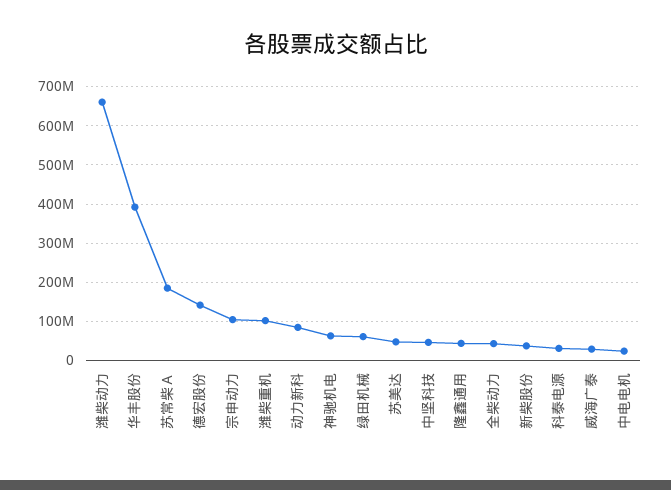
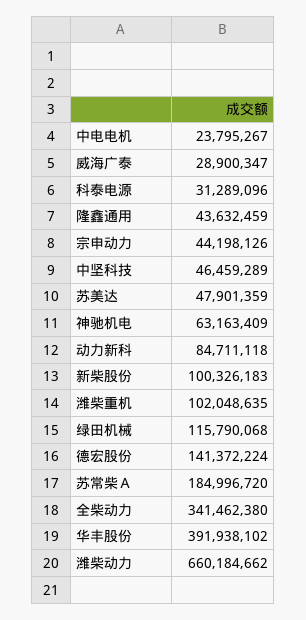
宗申动力: 100000000 -> 44198126
绿田机械: 60000000 -> 115790068
全柴动力: 40000000 -> 341462380
新柴股份: 40000000 -> 100326183

